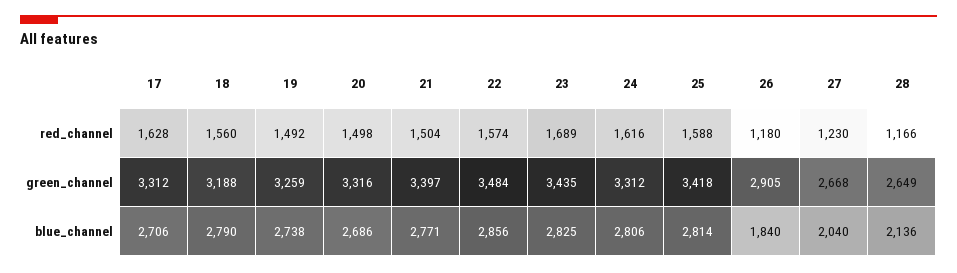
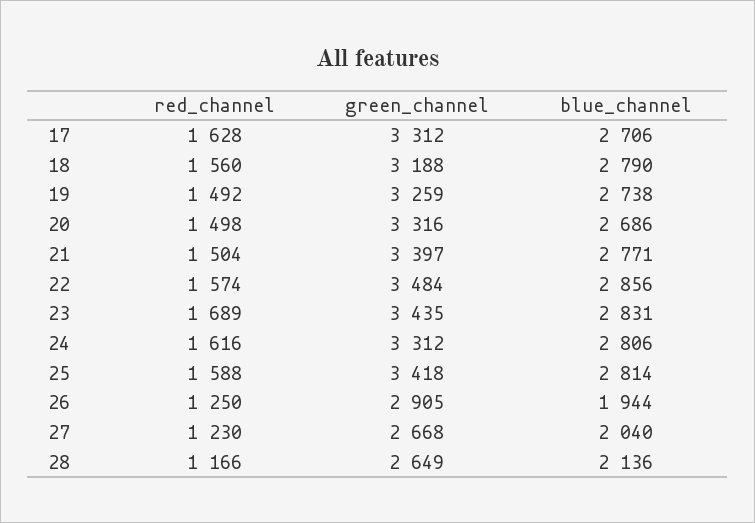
26, red_channel: 1180 -> 1250
23, blue_channel: 2825 -> 2831
26, blue_channel: 1840 -> 1944

